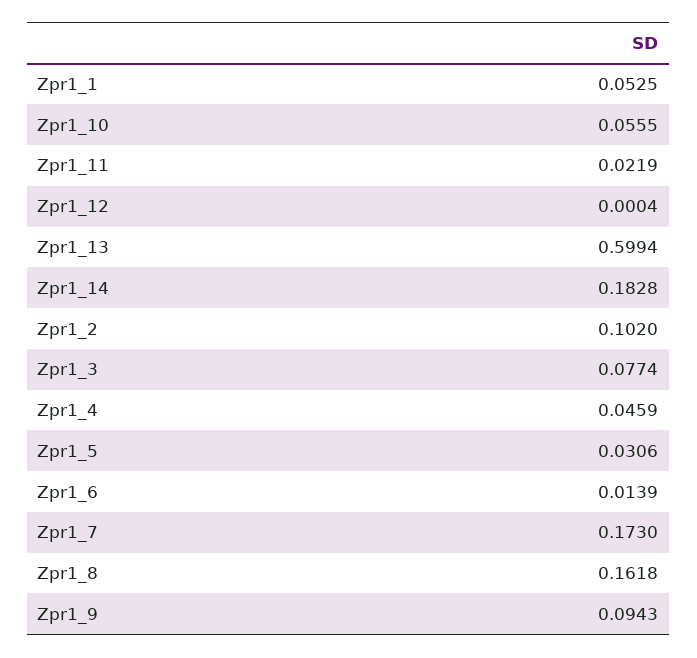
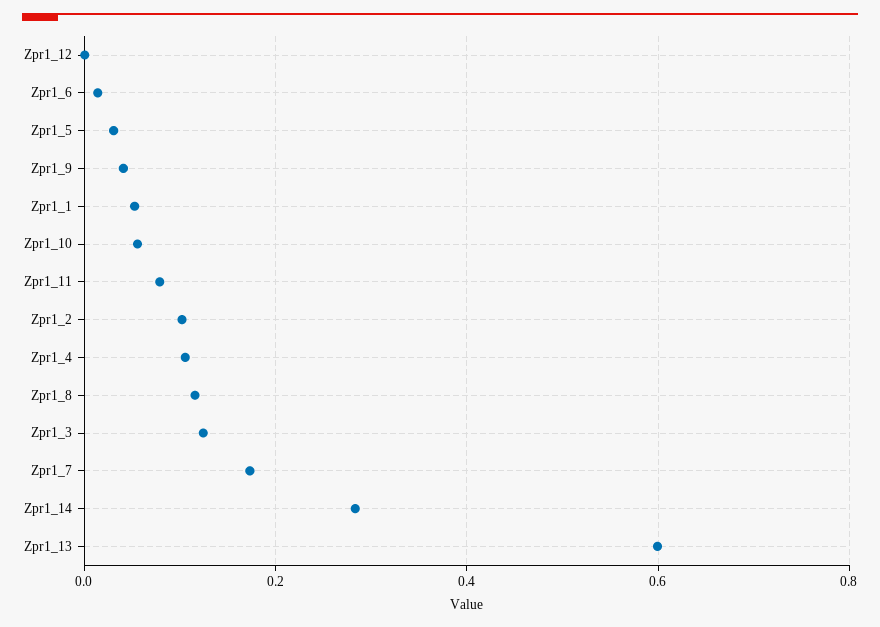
Zpr1_11: 0.0219 -> 0.08
Zpr1_14: 0.1828 -> 0.28
Zpr1_3: 0.0774 -> 0.12
Zpr1_4: 0.0459 -> 0.1
Zpr1_8: 0.1618 -> 0.12
Zpr1_9: 0.0943 -> 0.04

